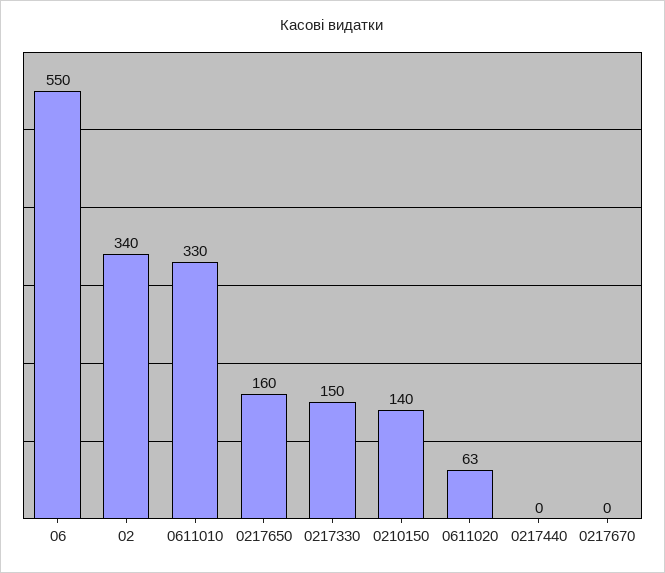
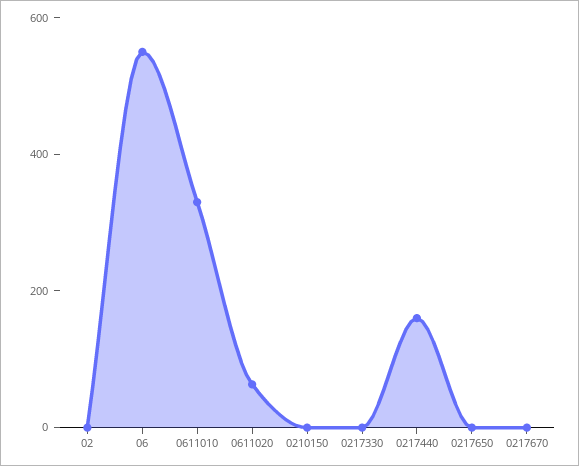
02: 340 -> 0
0217650: 160 -> 0
0217330: 150 -> 0
0210150: 140 -> 0
0217440: 0 -> 150

